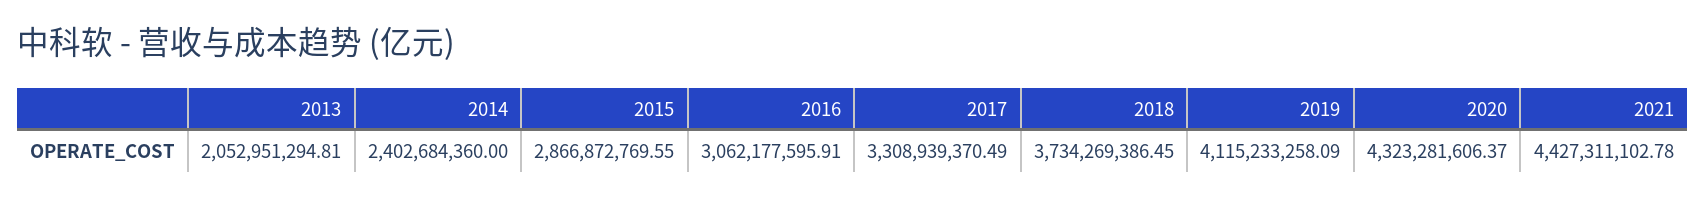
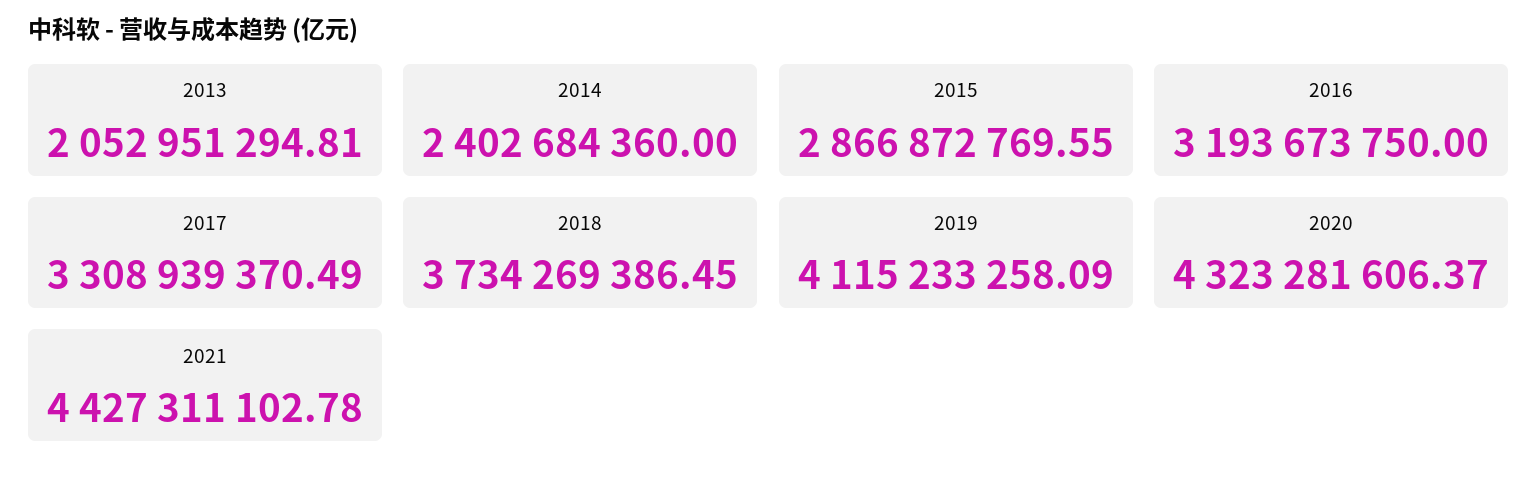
2016: 3062177595.91 -> 3193673750

